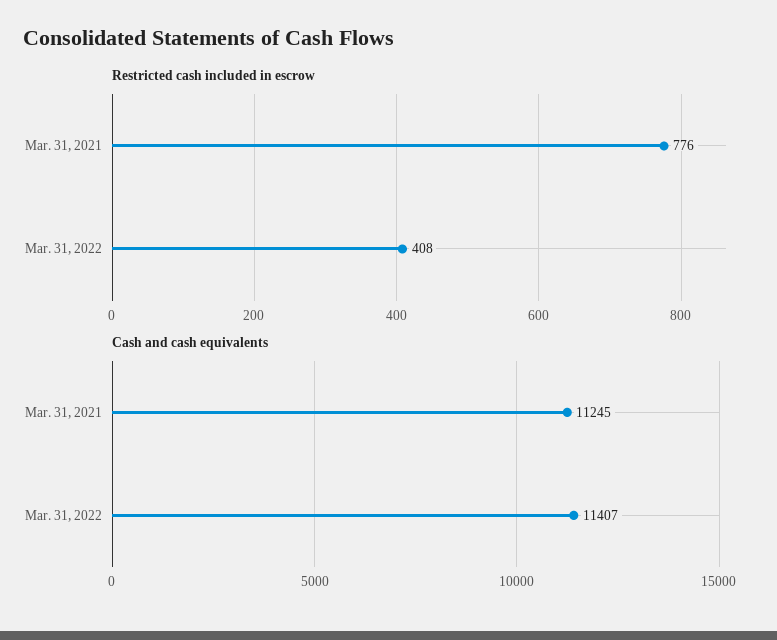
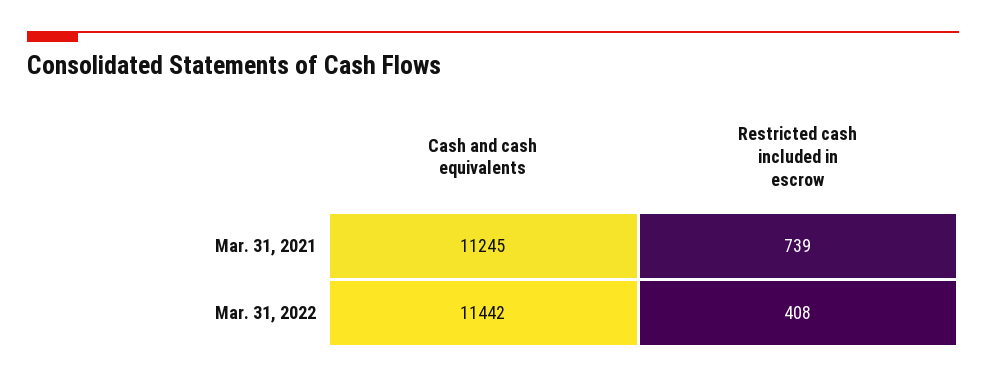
Restricted cash included in escrow, Mar. 31, 2021: 776 -> 739
Cash and cash equivalents, Mar. 31, 2022: 11407 -> 11442

